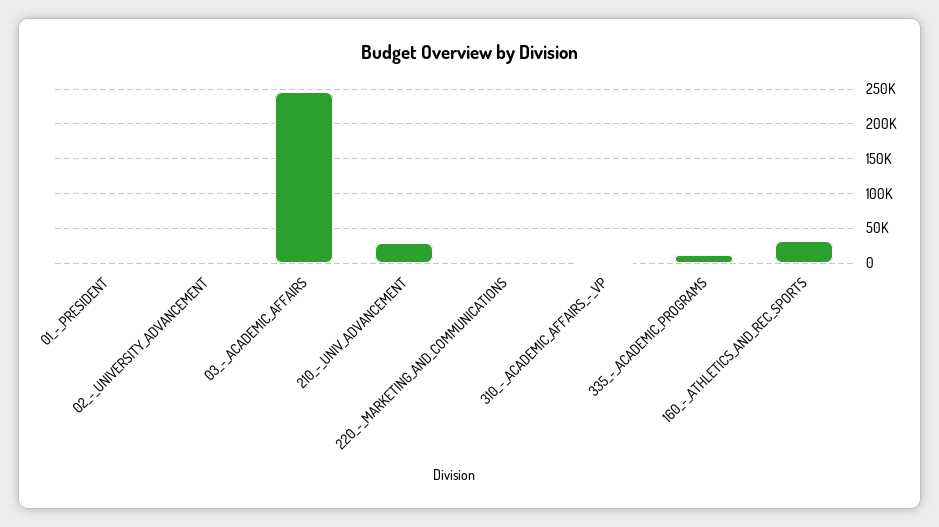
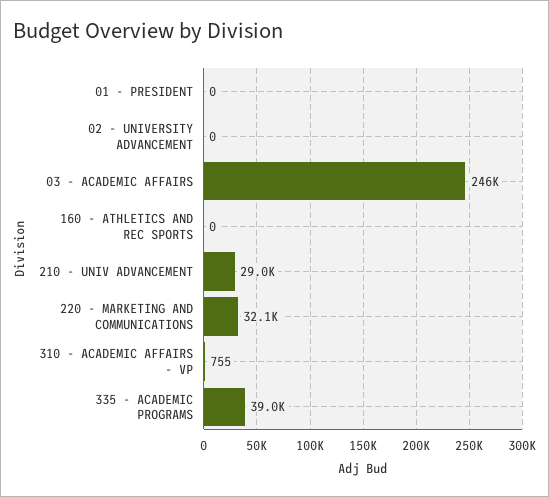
220_-_MARKETING_AND_COMMUNICATIONS: 0 -> 32100
335_-_ACADEMIC_PROGRAMS: 10000 -> 39000
160_-_ATHLETICS_AND_REC_SPORTS: 30000 -> 0

